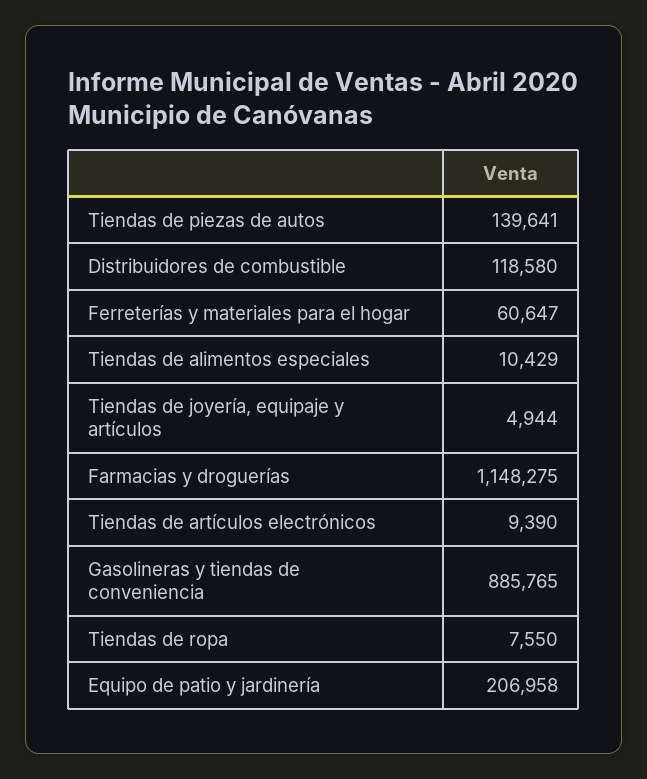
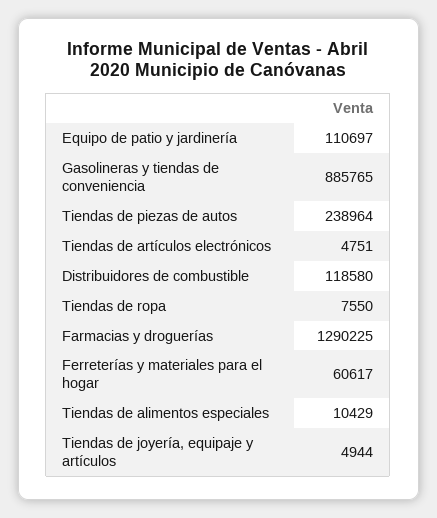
Tiendas de piezas de autos: 139641 -> 238964
Ferreterías y materiales para el hogar: 60647 -> 60617
Farmacias y droguerías: 1148275 -> 1290225
Tiendas de artículos electrónicos: 9390 -> 4751
Equipo de patio y jardinería: 206958 -> 110697

